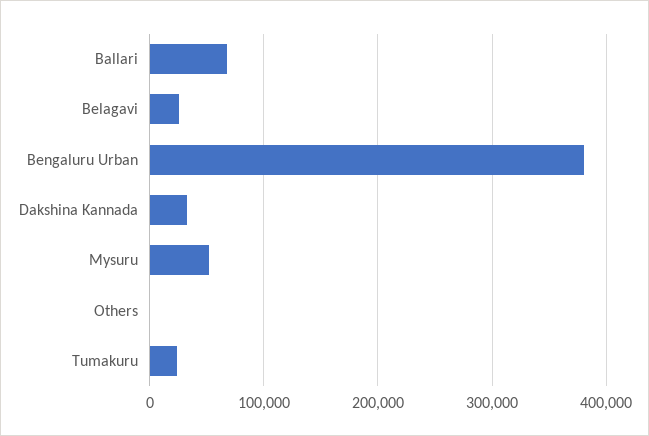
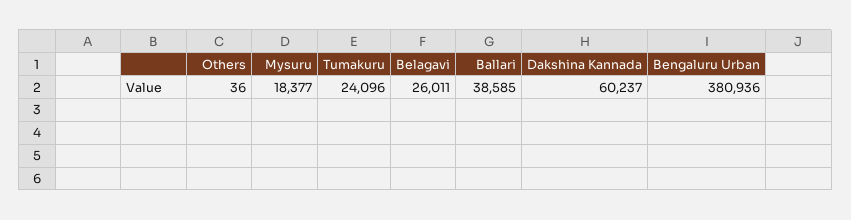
Ballari: 70000 -> 38585
Dakshina Kannada: 30000 -> 60237
Mysuru: 50000 -> 18377

